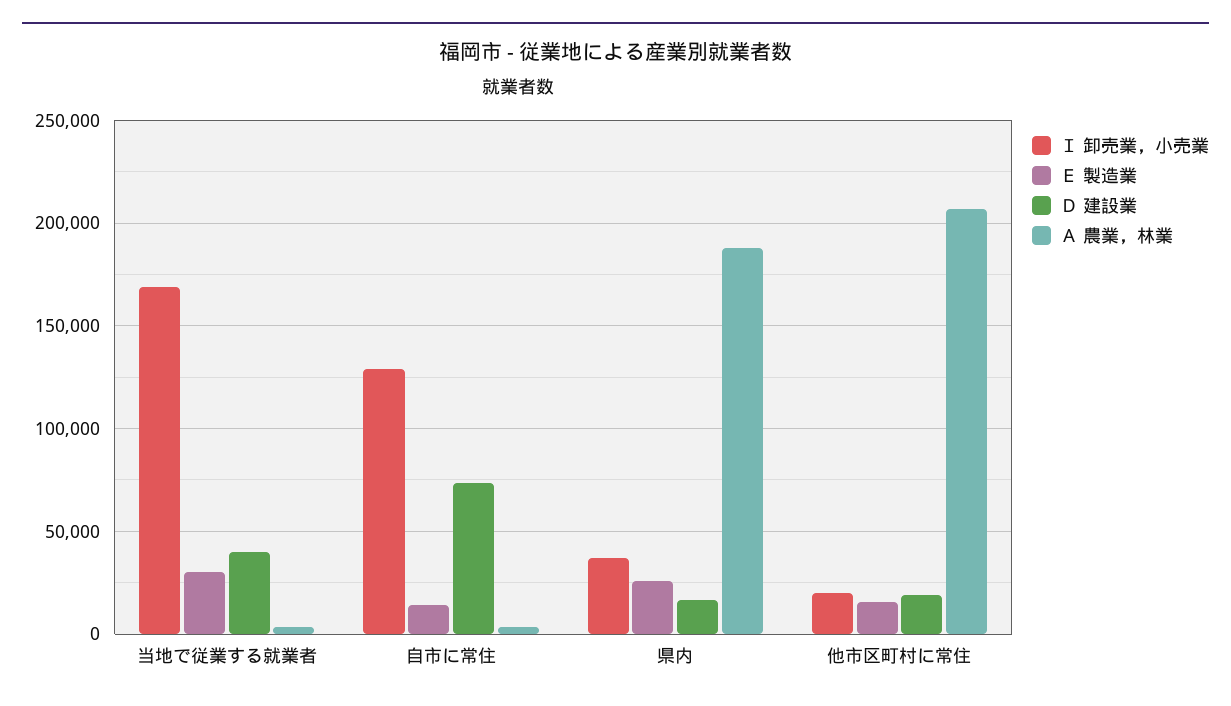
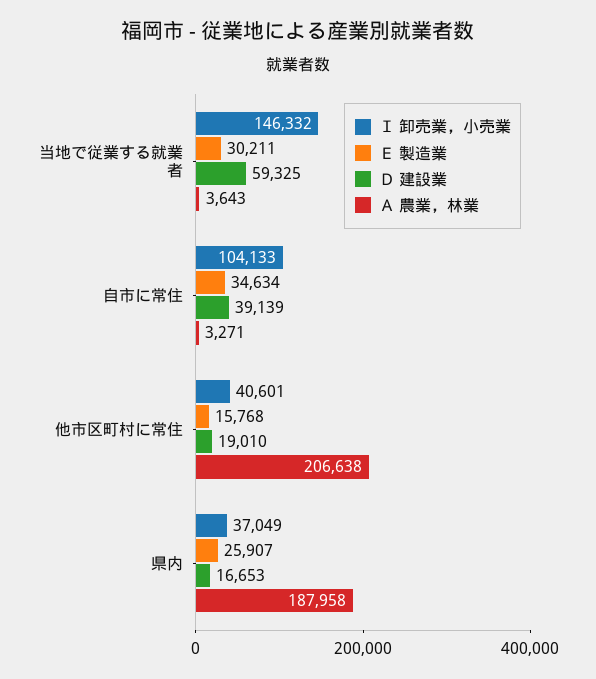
Ｉ 卸売業，小売業, 当地で従業する就業者: 170000 -> 146332
Ｄ 建設業, 当地で従業する就業者: 40000 -> 59325
Ｉ 卸売業，小売業, 自市に常住: 130000 -> 104133
Ｅ 製造業, 自市に常住: 15000 -> 34634
Ｄ 建設業, 自市に常住: 75000 -> 39139
Ｉ 卸売業，小売業, 他市区町村に常住: 20000 -> 40601

